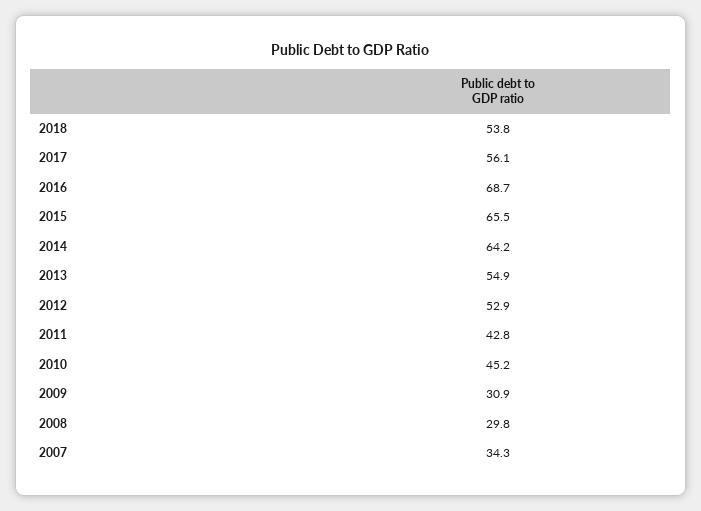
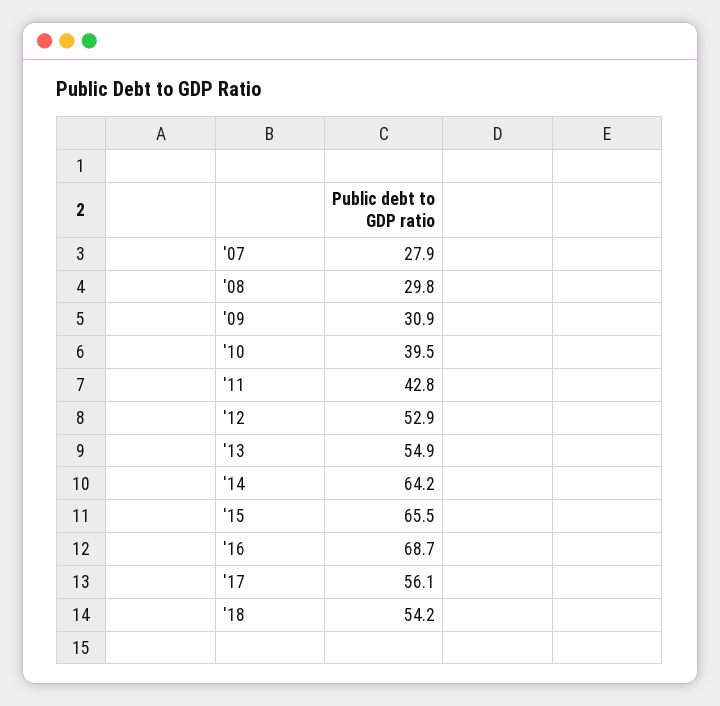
2018: 53.8 -> 54.2
2010: 45.2 -> 39.5
2007: 34.3 -> 27.9

